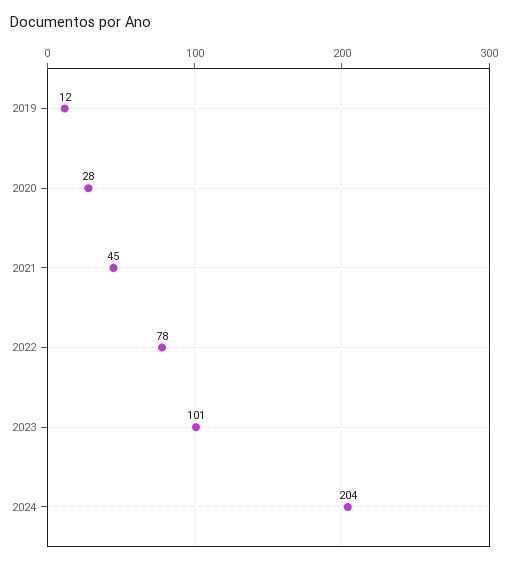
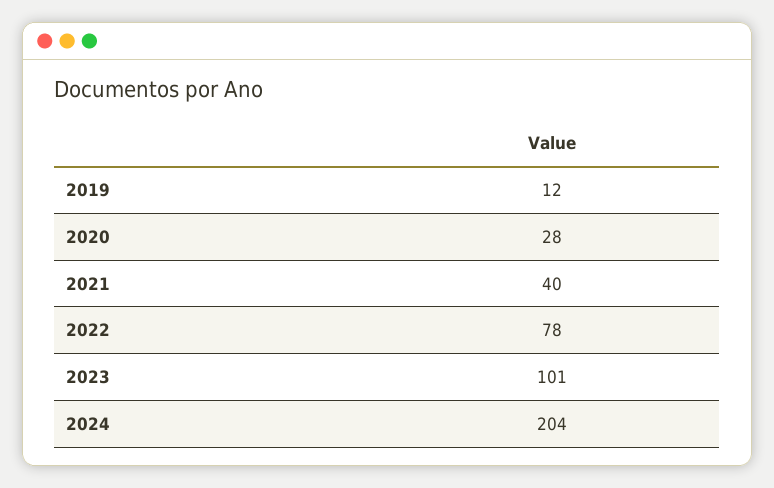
2021: 45 -> 40

